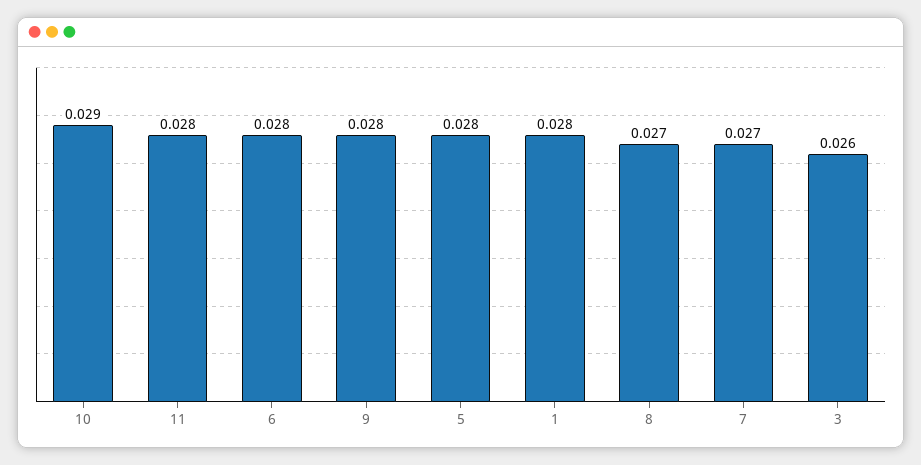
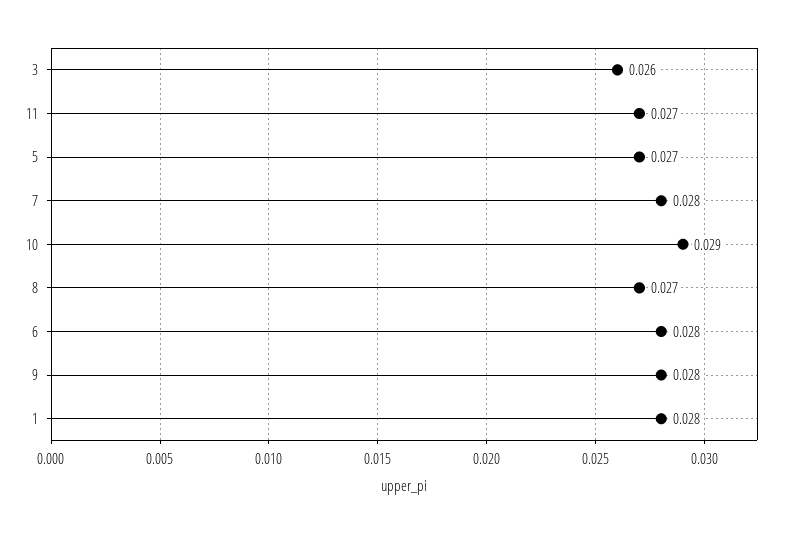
11: 0.028 -> 0.027
5: 0.028 -> 0.027
7: 0.027 -> 0.028

